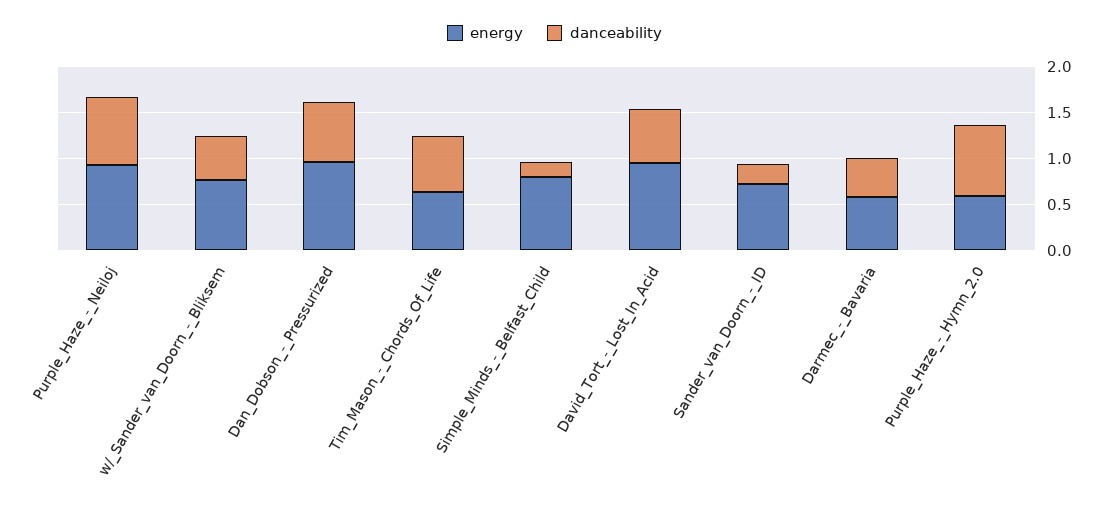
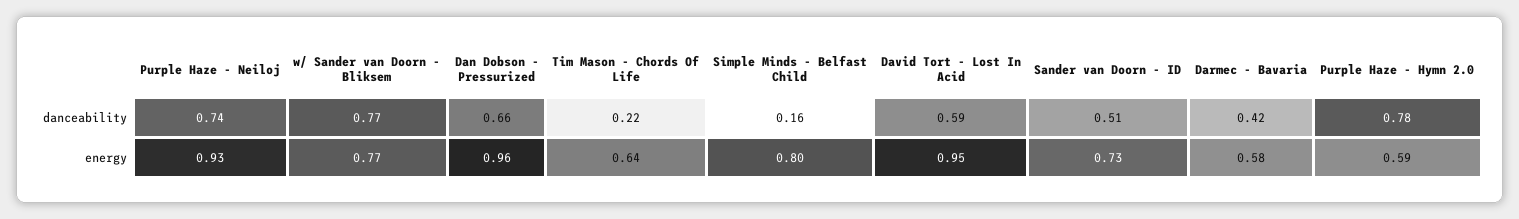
danceability, w/_Sander_van_Doorn_-_Bliksem: 0.5 -> 0.77
danceability, Tim_Mason_-_Chords_Of_Life: 0.6 -> 0.22
danceability, Sander_van_Doorn_-_ID: 0.2 -> 0.51

